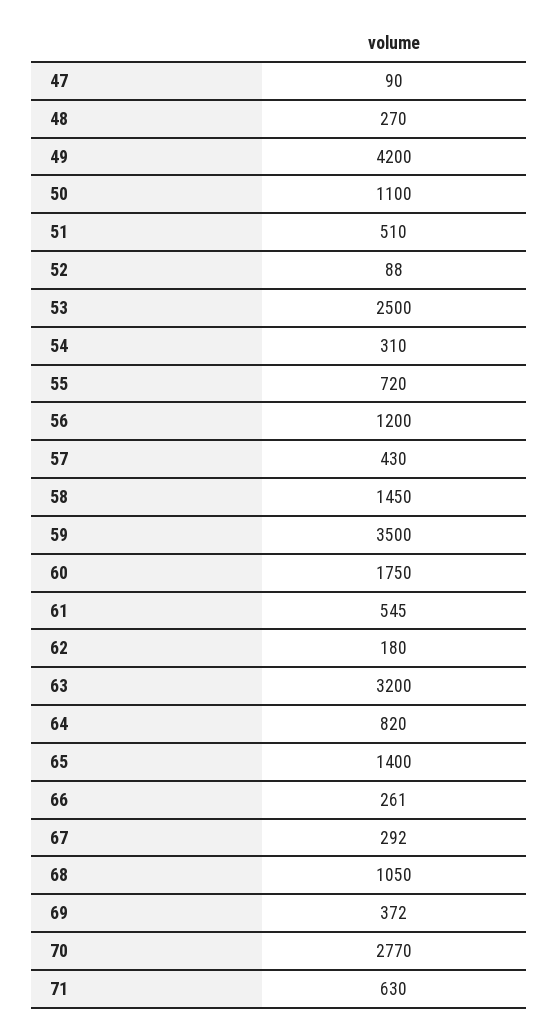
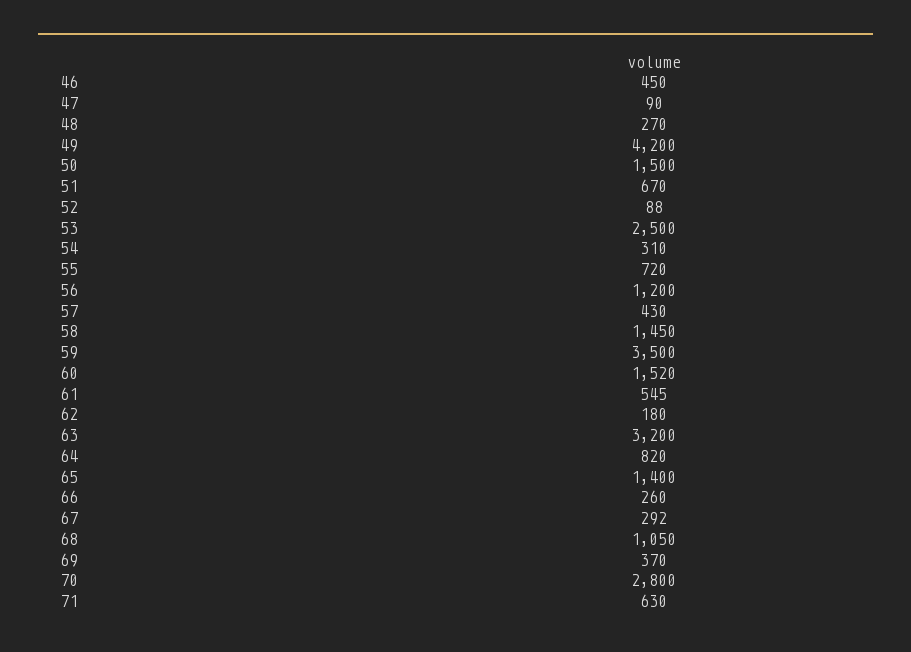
50: 1100 -> 1500
51: 510 -> 670
60: 1750 -> 1520
66: 261 -> 260
69: 372 -> 370
70: 2770 -> 2800
46: none -> 450

